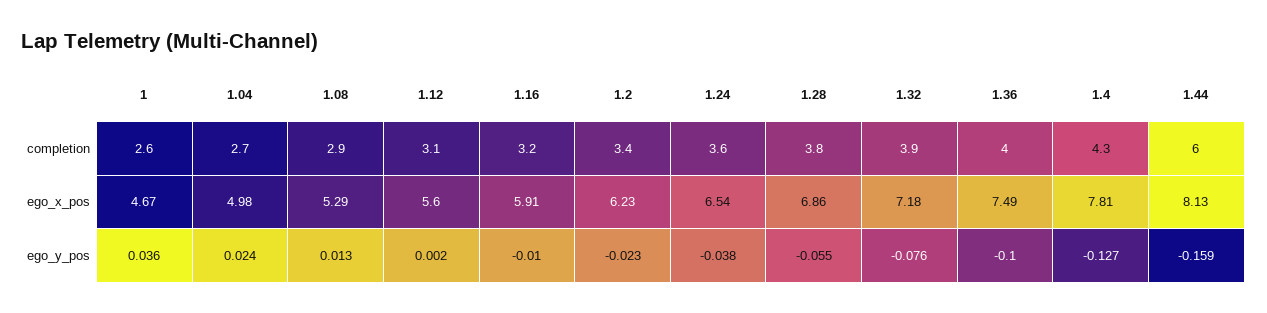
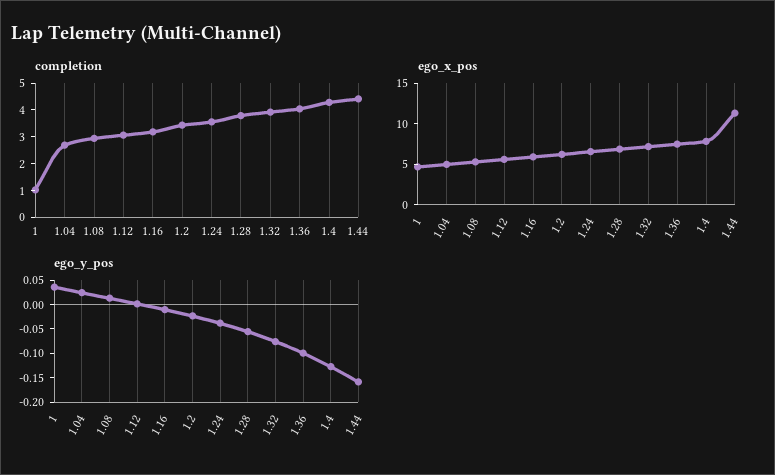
completion, 1: 2.6 -> 1
completion, 1.44: 6 -> 4.5
ego_x_pos, 1.44: 8.13 -> 11

